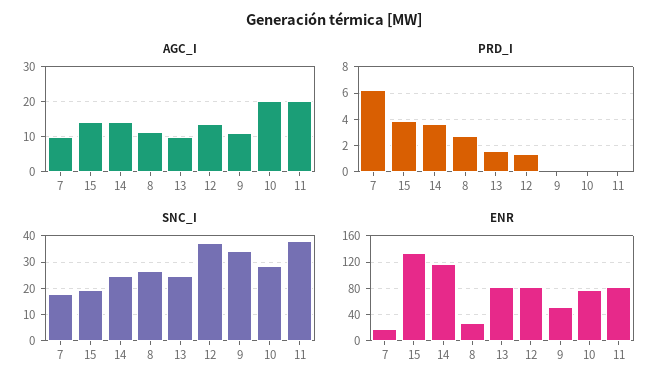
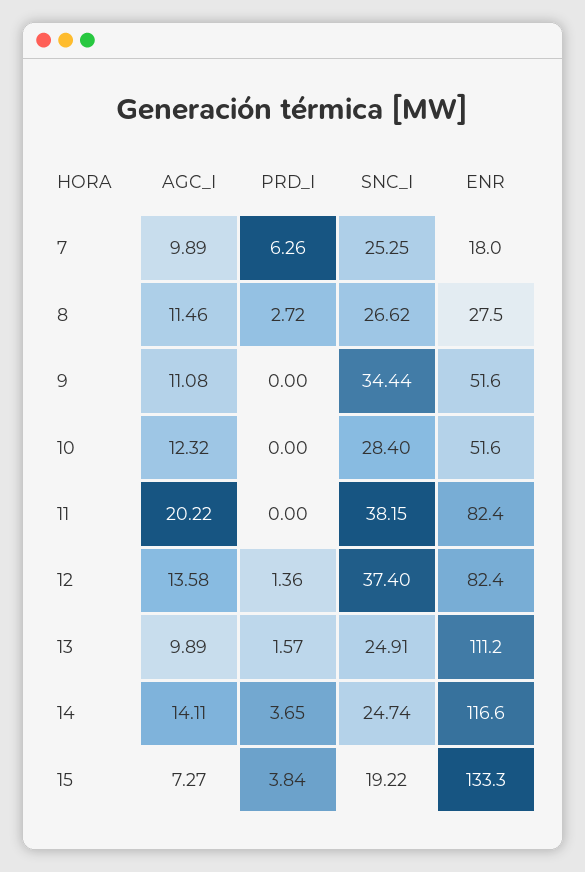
AGC_I, 15: 14 -> 7.27
AGC_I, 10: 20 -> 12.32
SNC_I, 7: 17.5 -> 25.25
ENR, 13: 80 -> 111.2
ENR, 10: 80 -> 51.6

